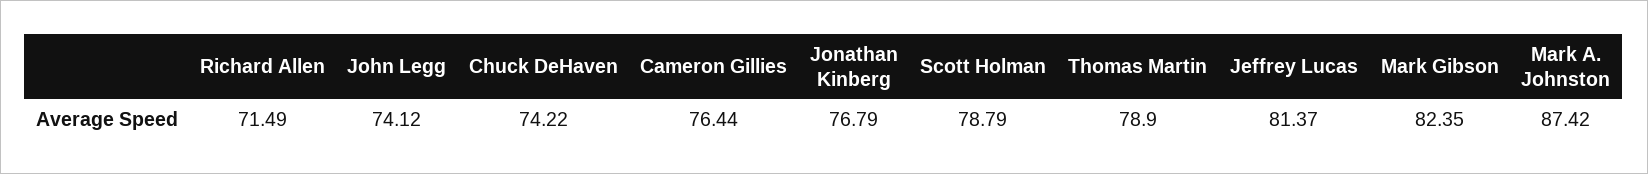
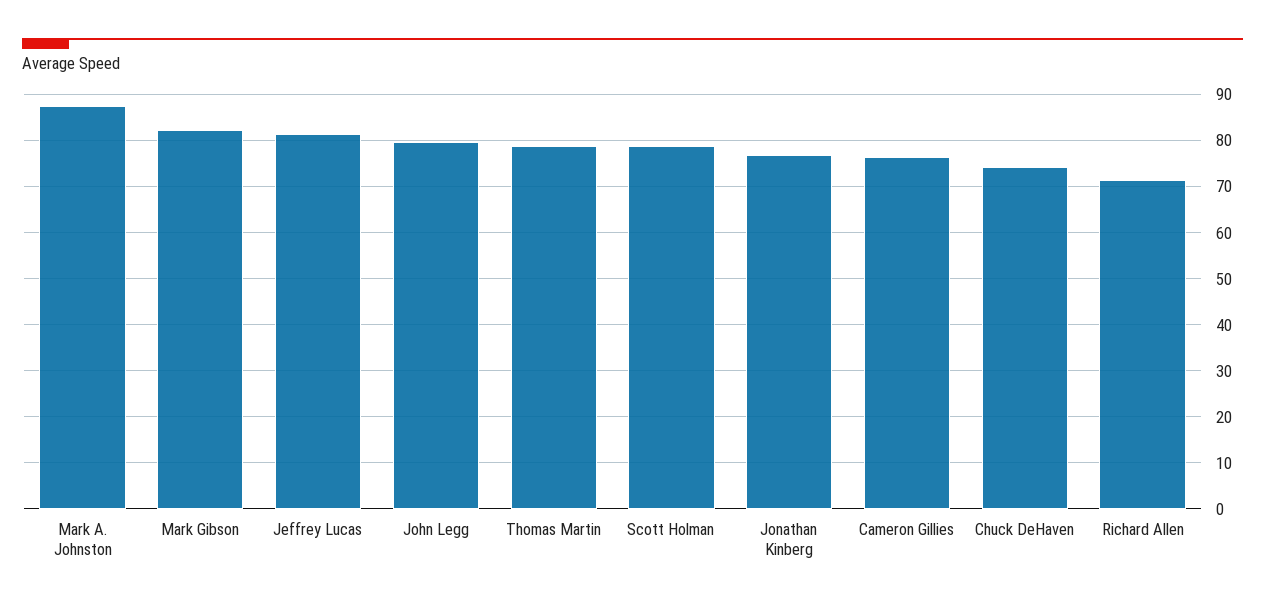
John Legg: 74.12 -> 80

